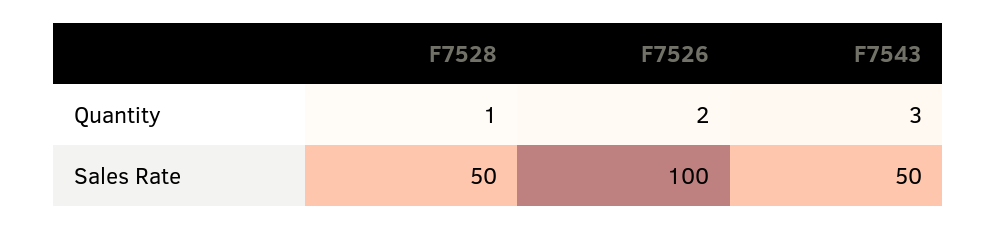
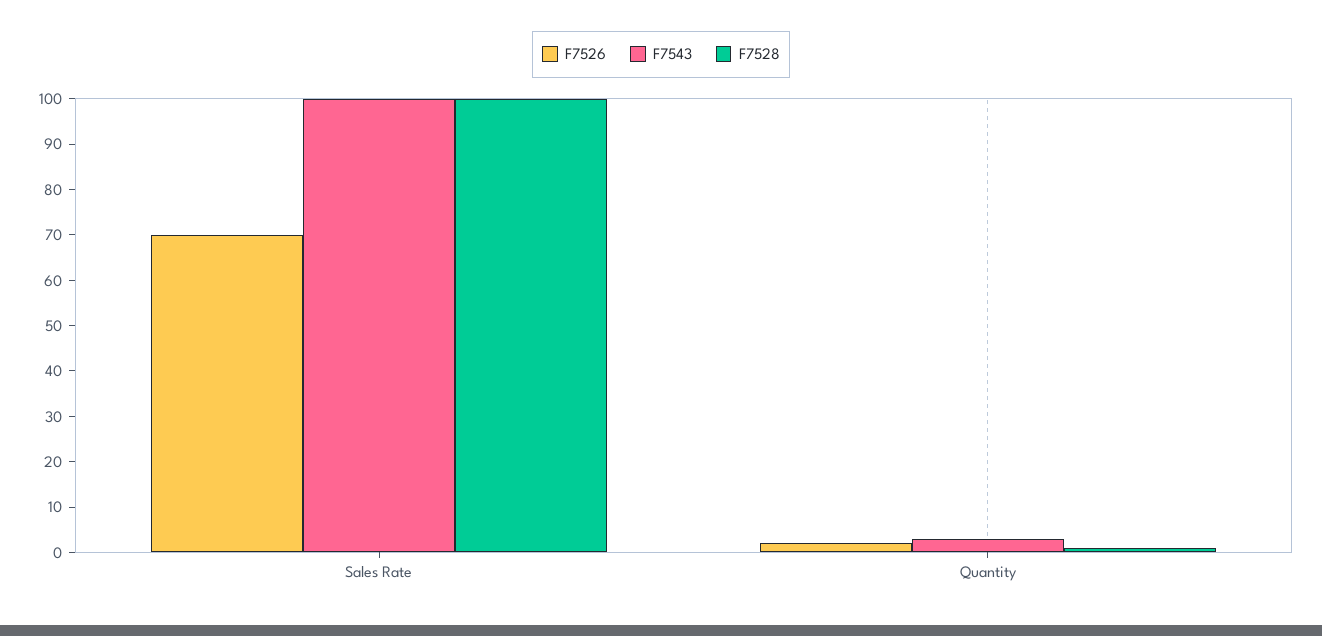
F7528, Sales Rate: 50 -> 100
F7526, Sales Rate: 100 -> 70
F7543, Sales Rate: 50 -> 100

